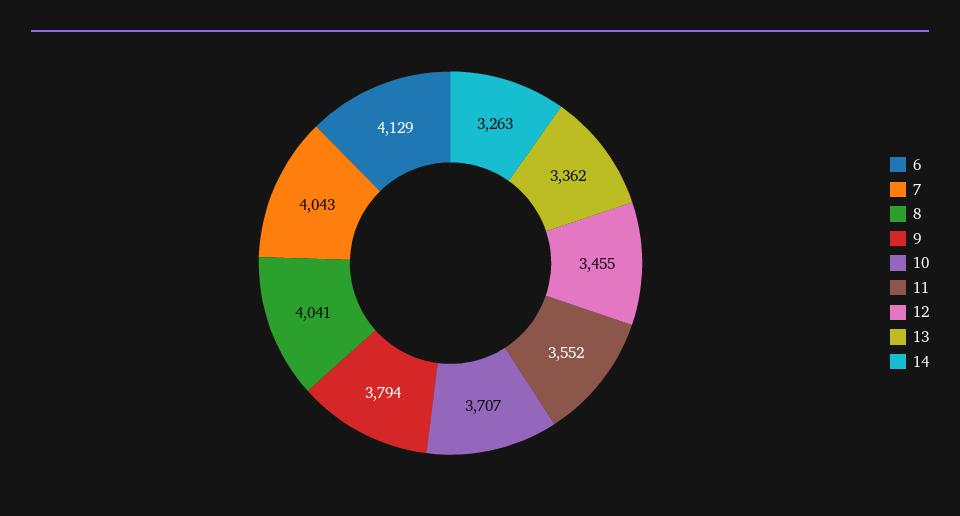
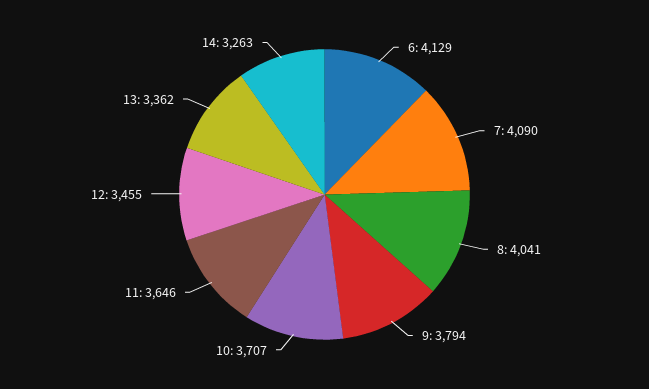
7: 4043 -> 4090
11: 3552 -> 3646

